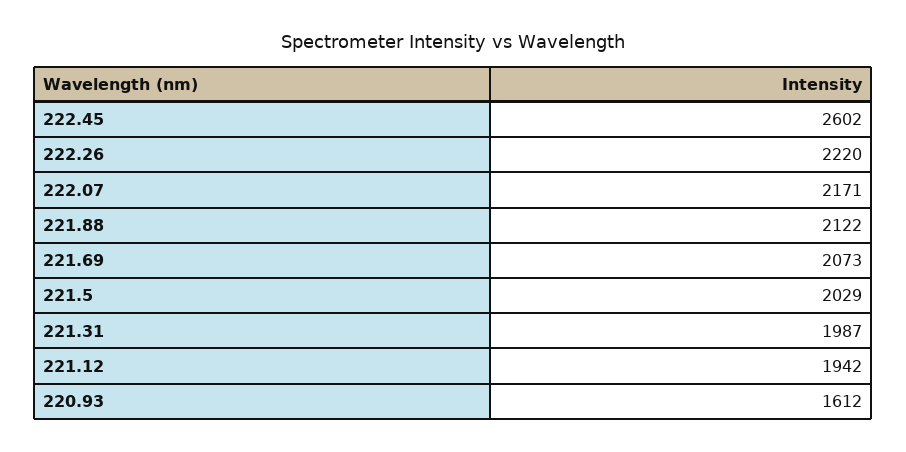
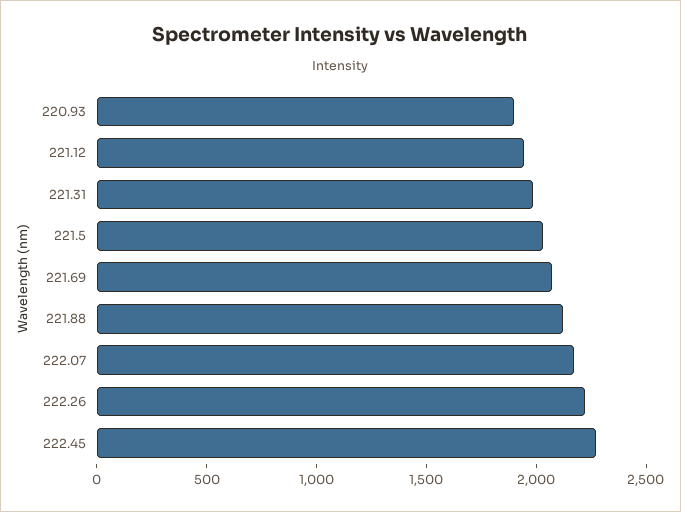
222.45: 2602 -> 2300
220.93: 1612 -> 1900

